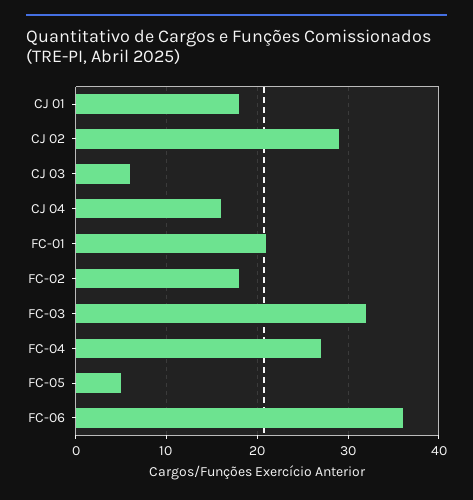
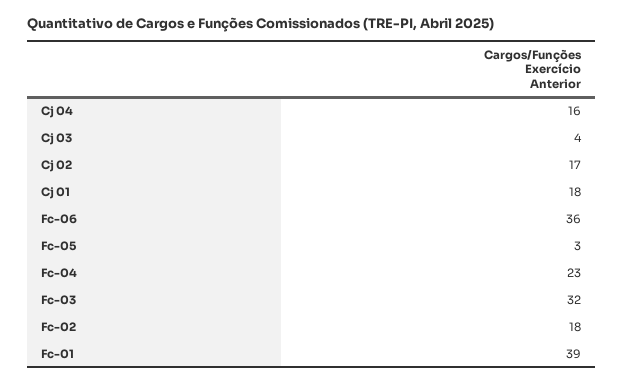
CJ 02: 29 -> 17
CJ 03: 6 -> 4
FC-01: 21 -> 39
FC-04: 27 -> 23
FC-05: 5 -> 3

